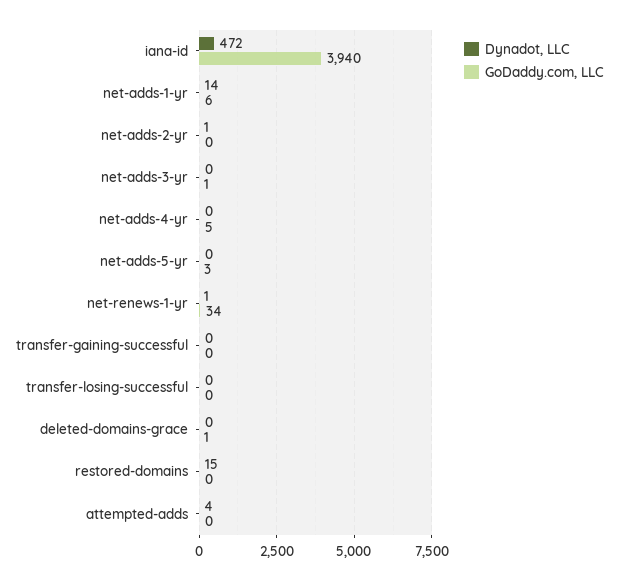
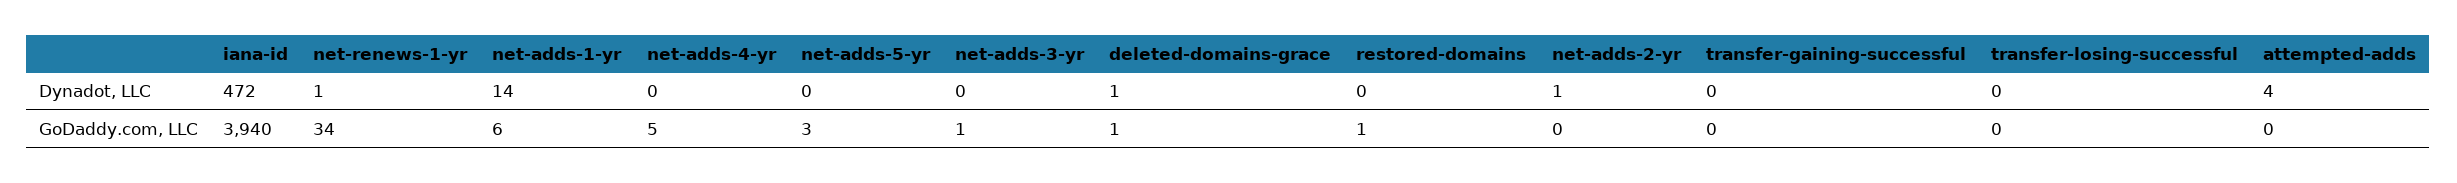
Dynadot, LLC, deleted-domains-grace: 0 -> 1
Dynadot, LLC, restored-domains: 15 -> 0
GoDaddy.com, LLC, restored-domains: 0 -> 1

